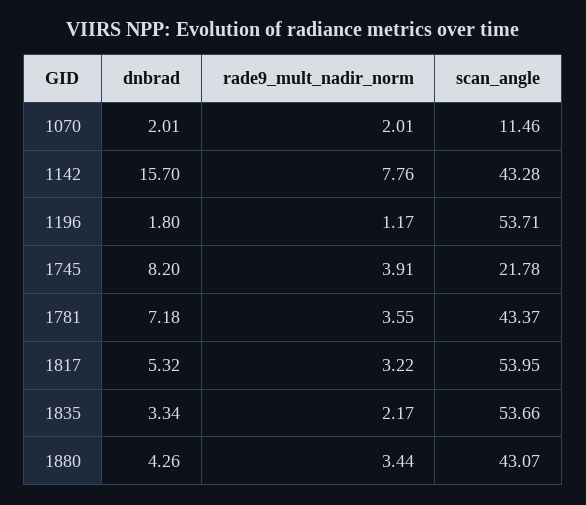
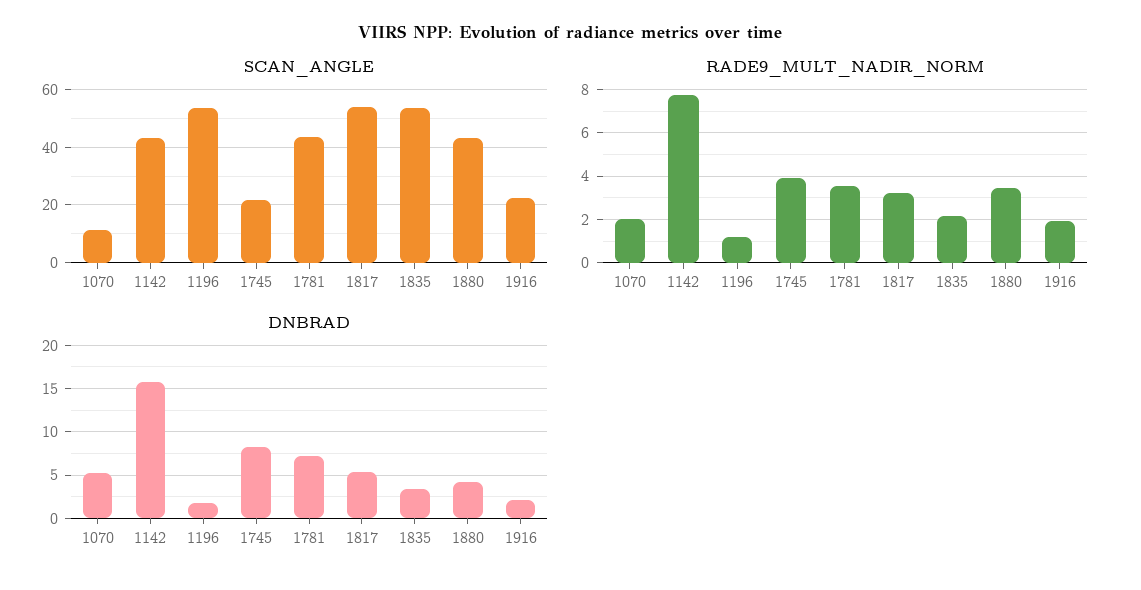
dnbrad, 1070: 2.01 -> 5
scan_angle, 1916: none -> 22.5
rade9_mult_nadir_norm, 1916: none -> 2
dnbrad, 1916: none -> 2

